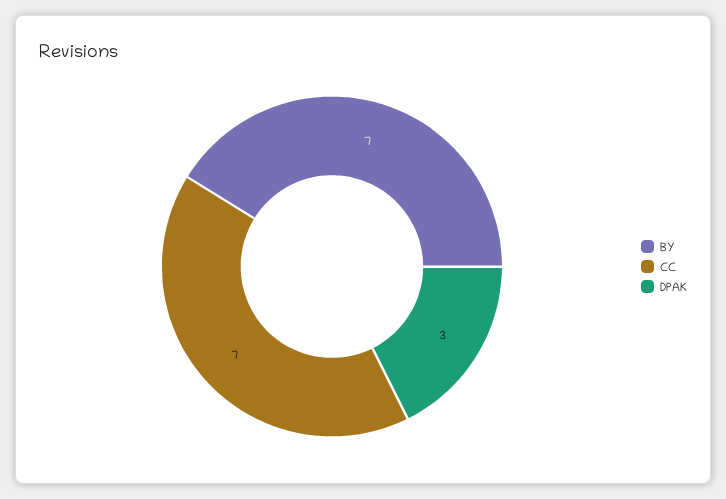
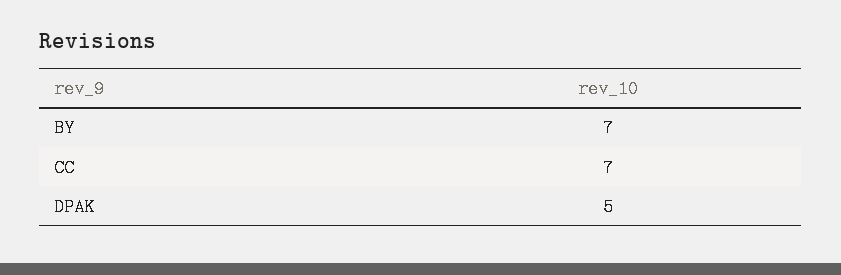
DPAK: 3 -> 5

